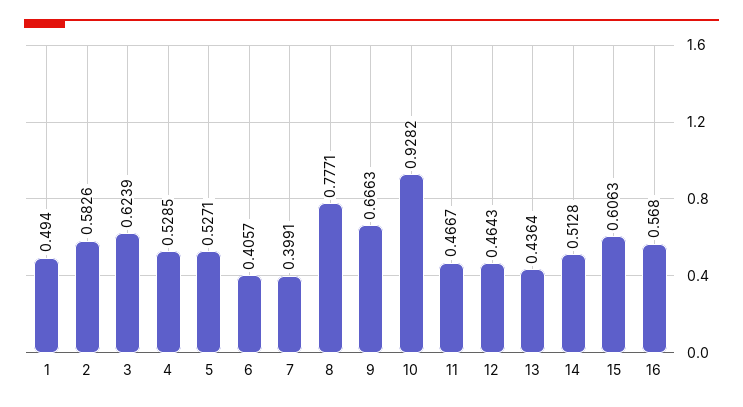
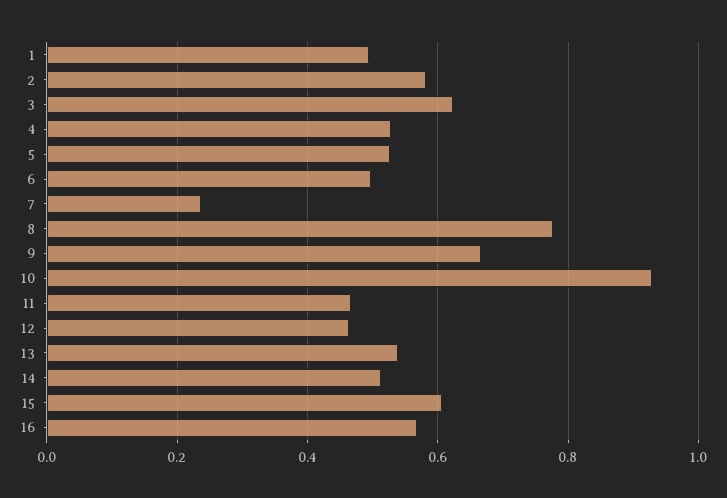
6: 0.4057 -> 0.5
7: 0.3991 -> 0.24
13: 0.4364 -> 0.54

